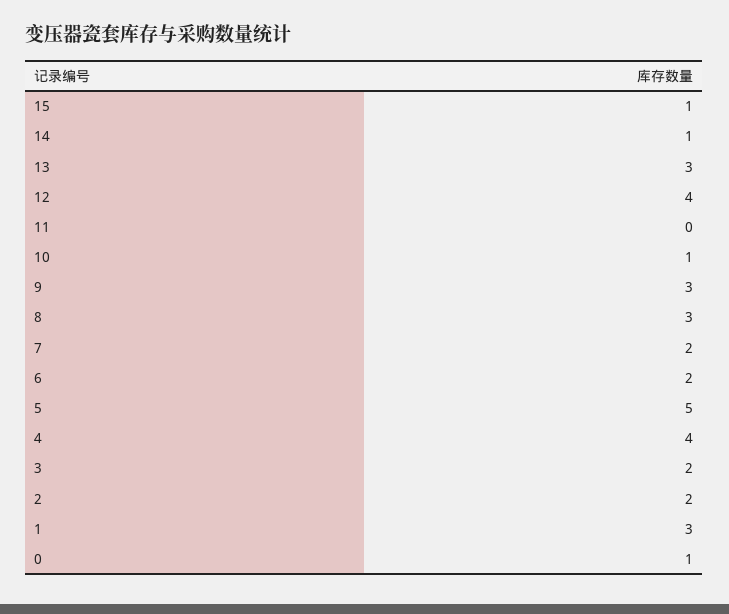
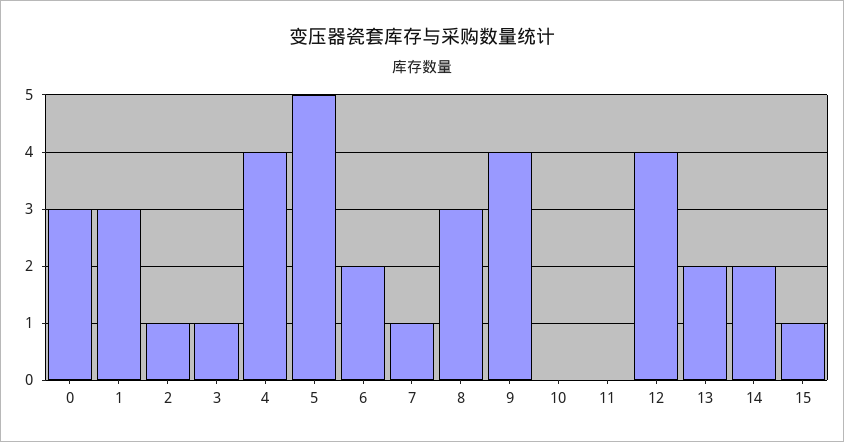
14: 1 -> 2
13: 3 -> 2
10: 1 -> 0
9: 3 -> 4
7: 2 -> 1
3: 2 -> 1
2: 2 -> 1
0: 1 -> 3

